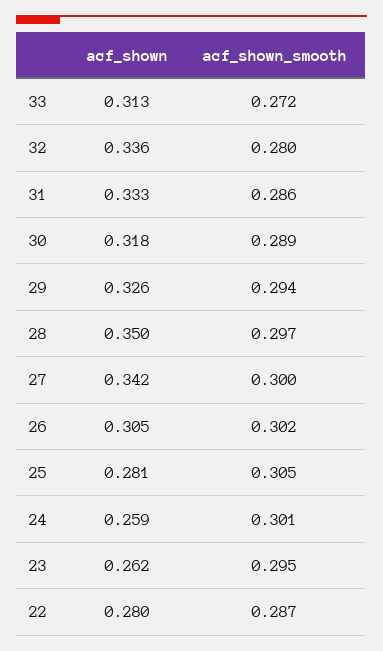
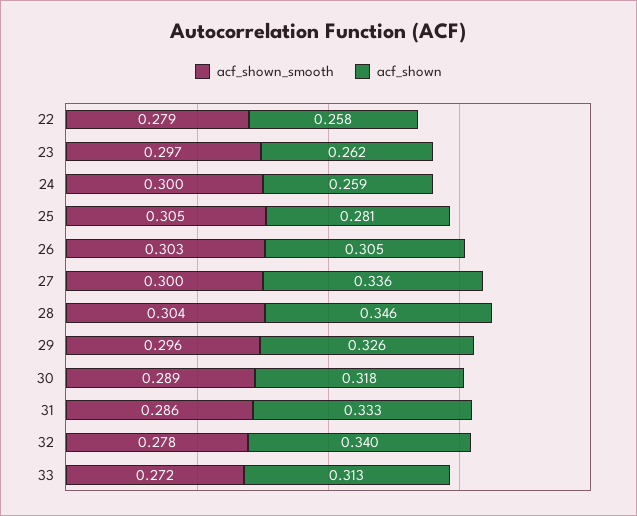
acf_shown, 32: 0.336 -> 0.34
acf_shown_smooth, 32: 0.28 -> 0.278
acf_shown_smooth, 29: 0.294 -> 0.296
acf_shown, 28: 0.35 -> 0.346
acf_shown_smooth, 28: 0.297 -> 0.304
acf_shown, 27: 0.342 -> 0.336
acf_shown_smooth, 26: 0.302 -> 0.303
acf_shown_smooth, 24: 0.301 -> 0.3
acf_shown_smooth, 23: 0.295 -> 0.297
acf_shown, 22: 0.28 -> 0.258
acf_shown_smooth, 22: 0.287 -> 0.279

